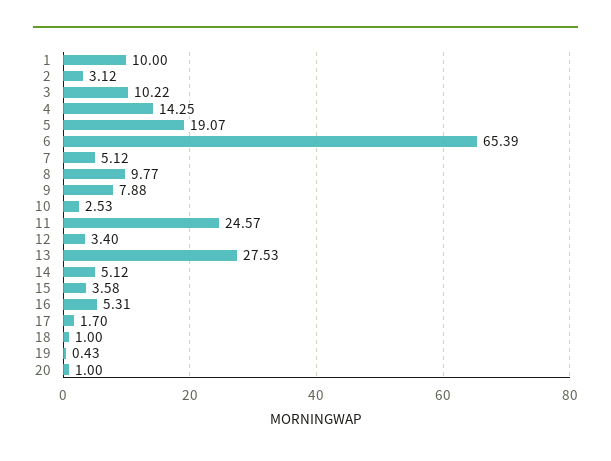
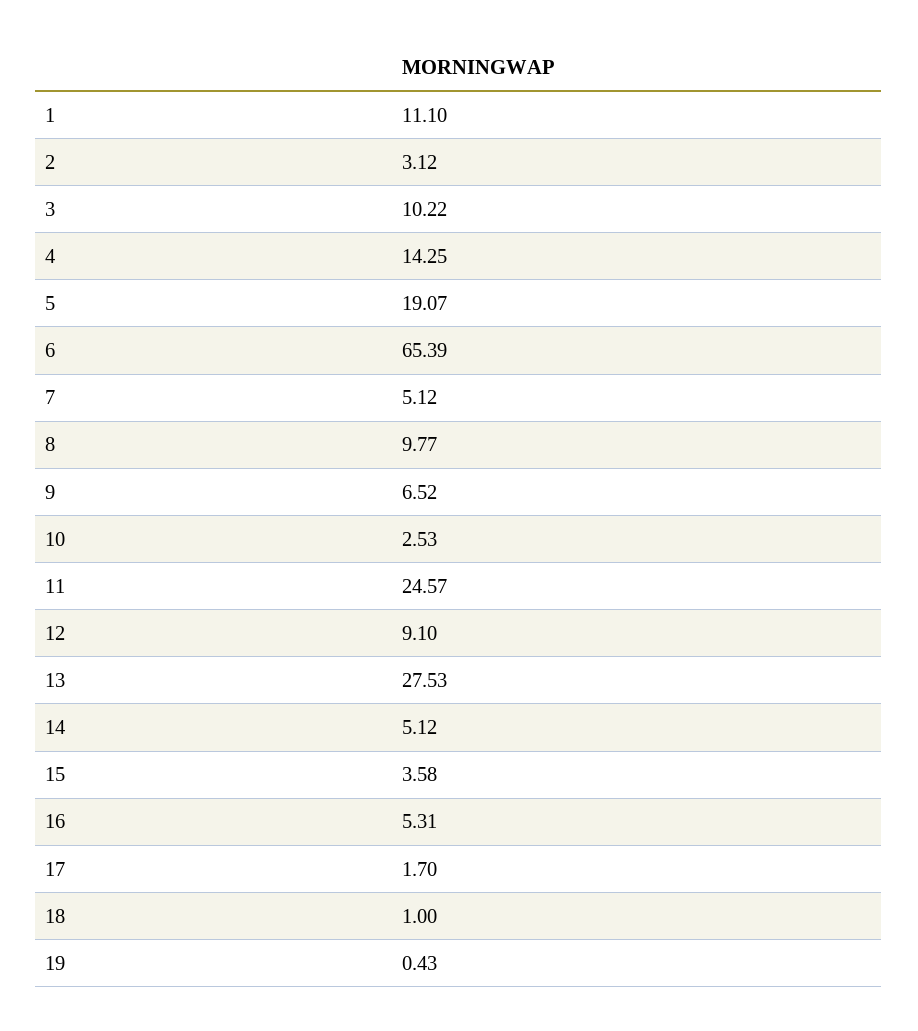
1: 10 -> 11.1
9: 7.88 -> 6.52
12: 3.4 -> 9.1
20: 1 -> none

